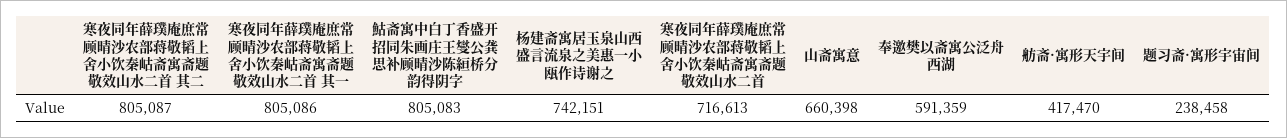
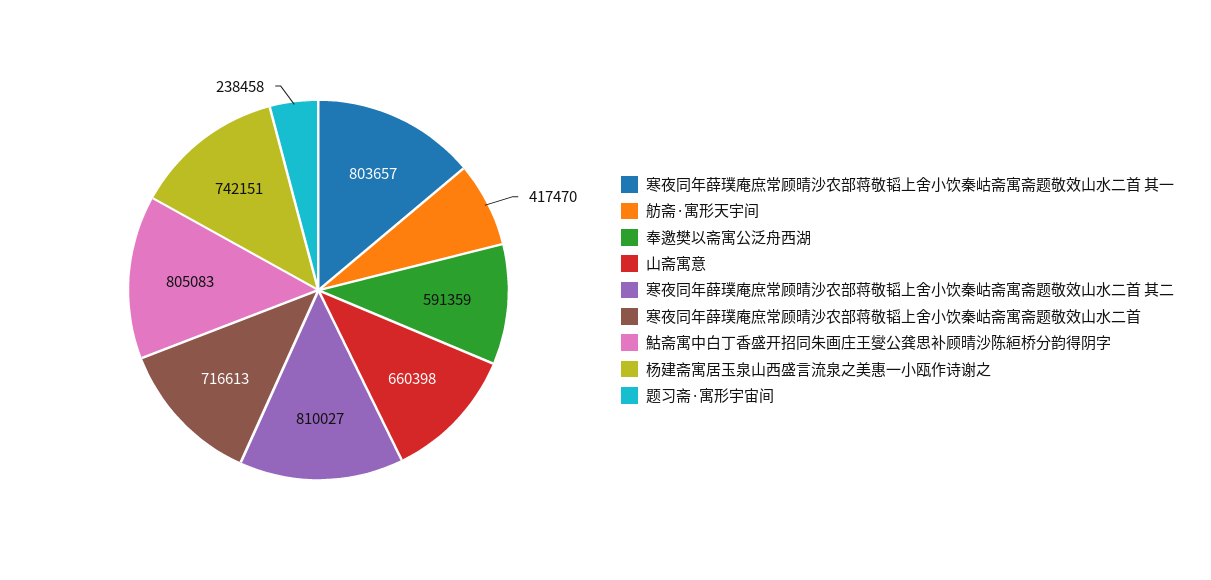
寒夜同年薛璞庵庶常顾晴沙农部蒋敬韬上舍小饮秦岵斋寓斋题敬效山水二首 其二: 805087 -> 810027
寒夜同年薛璞庵庶常顾晴沙农部蒋敬韬上舍小饮秦岵斋寓斋题敬效山水二首 其一: 805086 -> 803657

